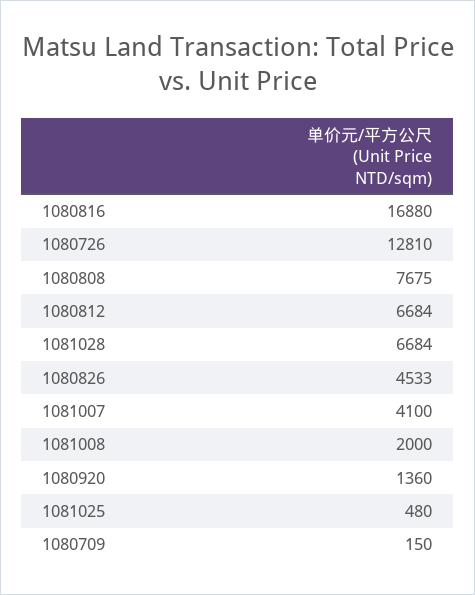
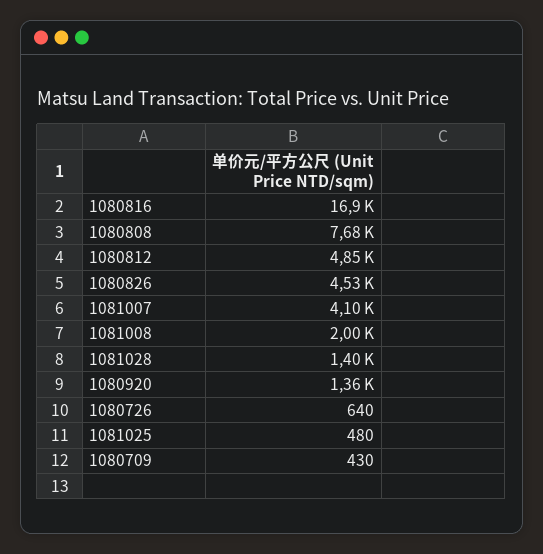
1080726: 12810 -> 640
1080812: 6684 -> 4850
1081028: 6684 -> 1400
1080709: 150 -> 430

